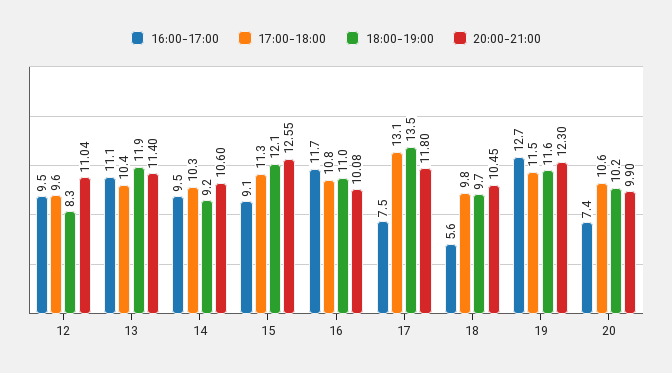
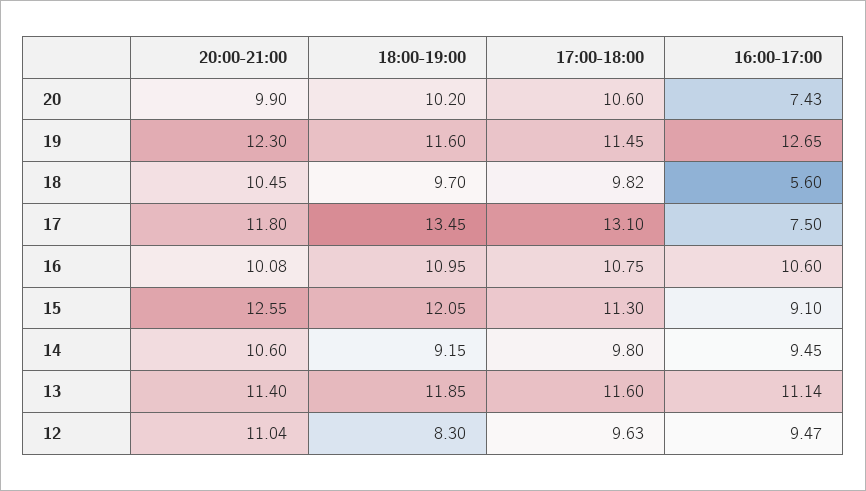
17:00-18:00, 13: 10.4 -> 11.6
17:00-18:00, 14: 10.3 -> 9.8
16:00-17:00, 16: 11.7 -> 10.6

